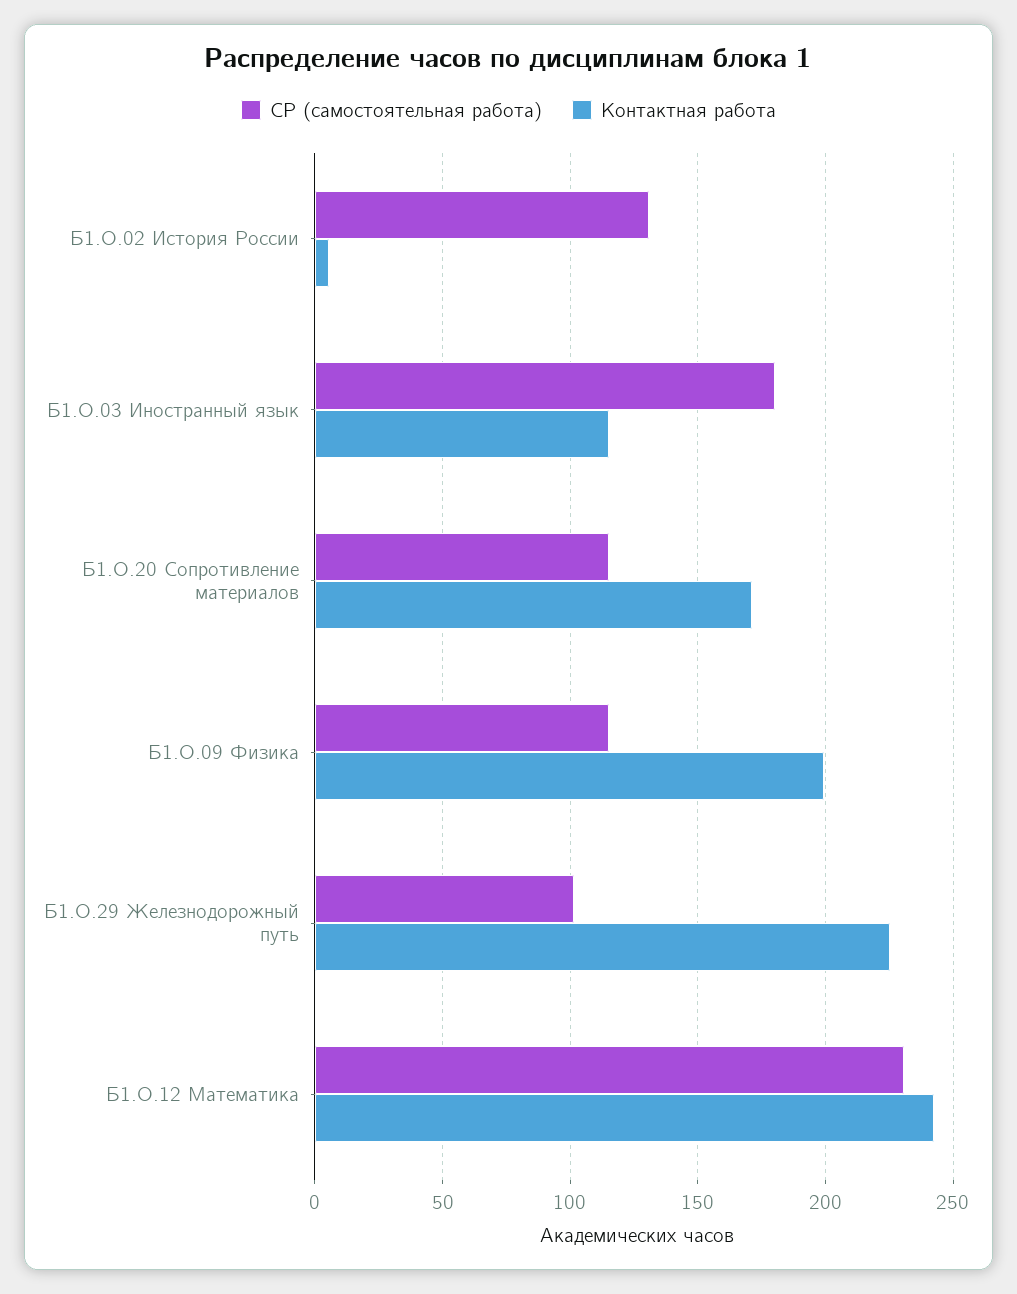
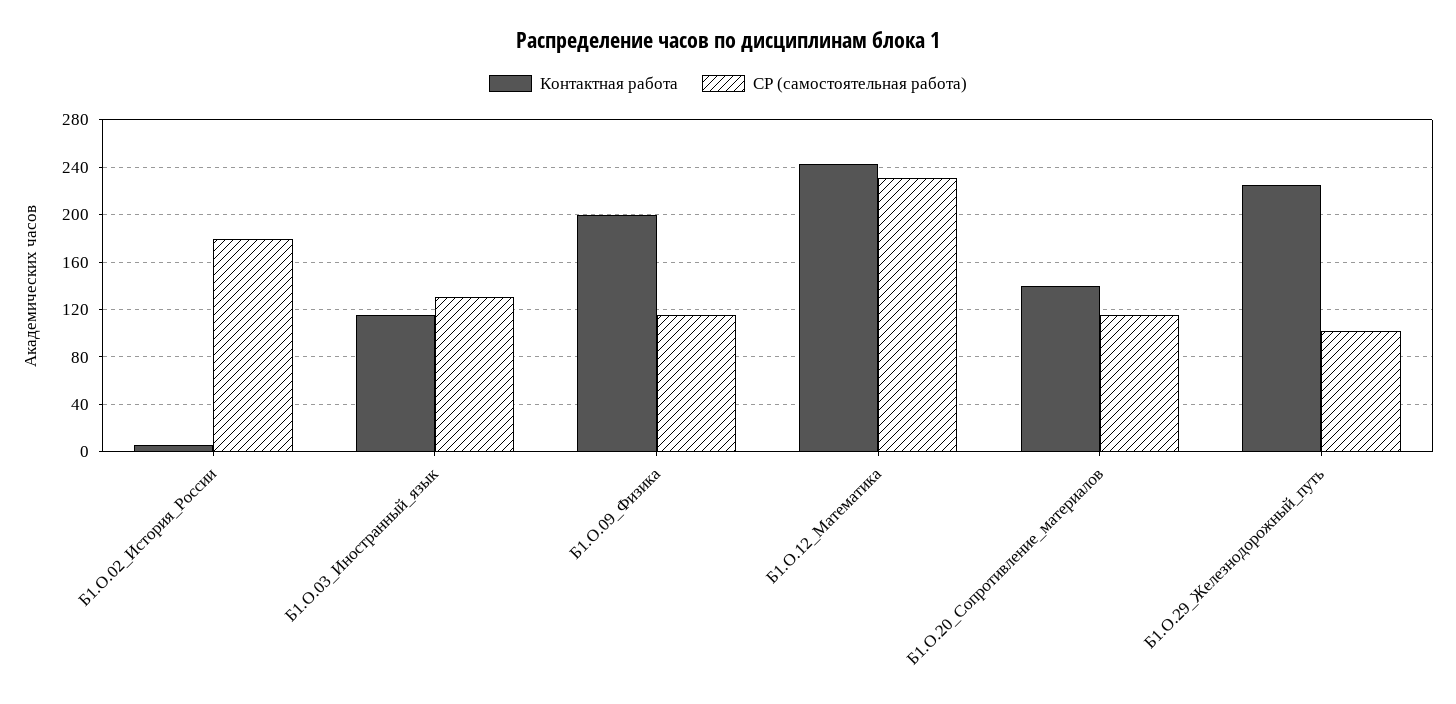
СР (самостоятельная работа), Б1.О.02 История России: 130 -> 180
СР (самостоятельная работа), Б1.О.03 Иностранный язык: 180 -> 130
Контактная работа, Б1.О.20 Сопротивление материалов: 170 -> 140

